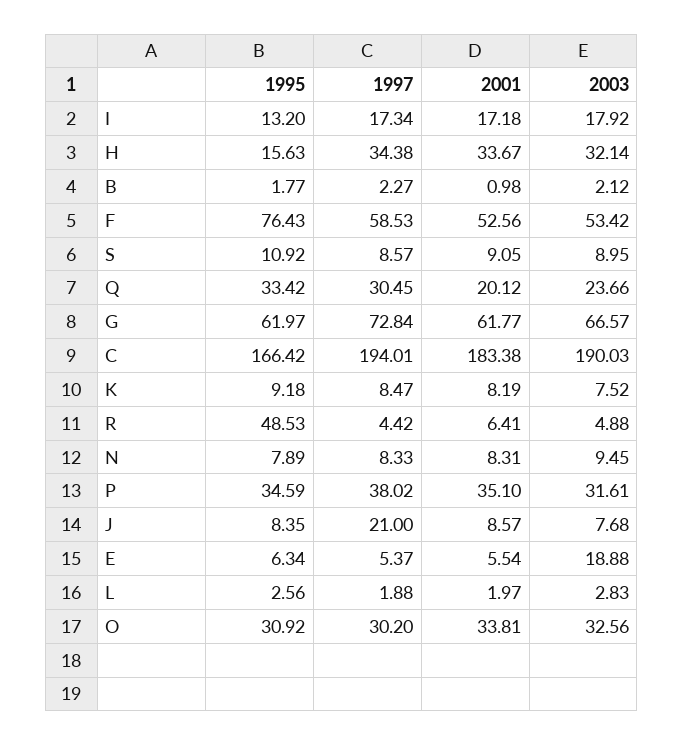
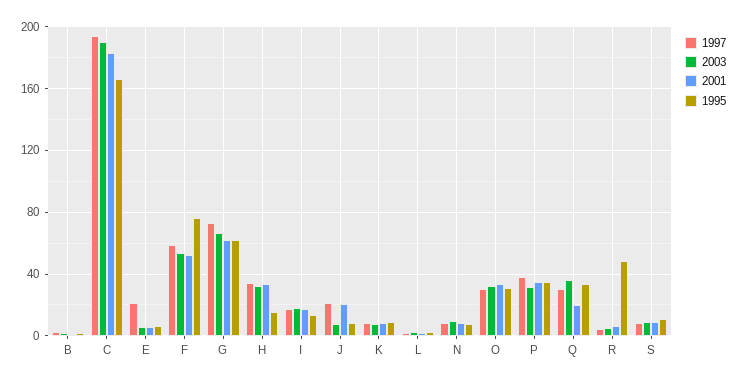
2003, Q: 23.66 -> 35
2001, J: 8.57 -> 20
1997, E: 5.37 -> 20
2003, E: 18.88 -> 5

